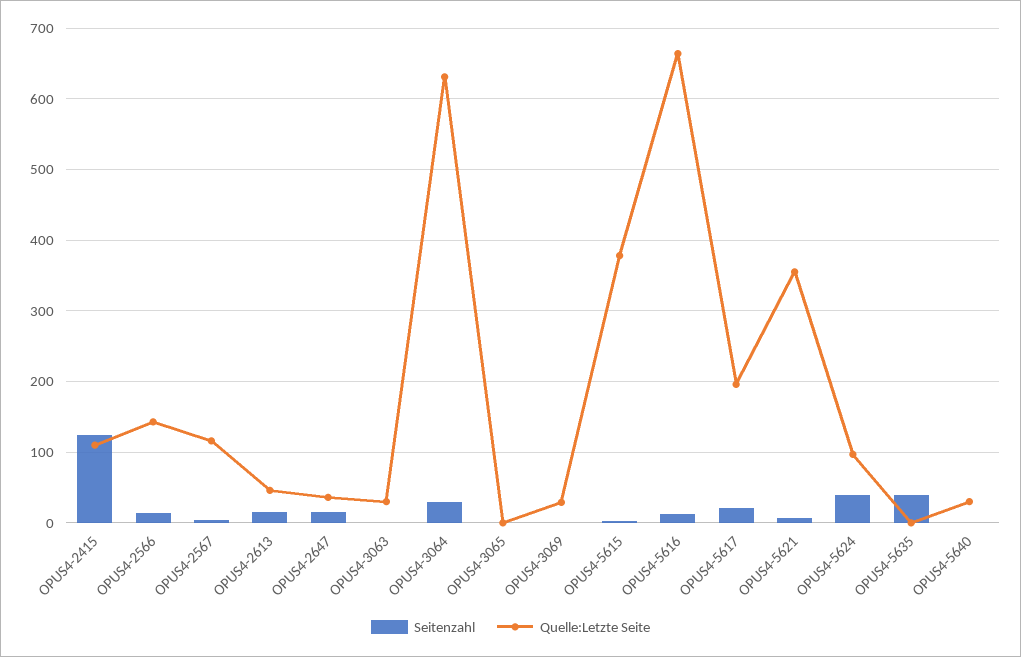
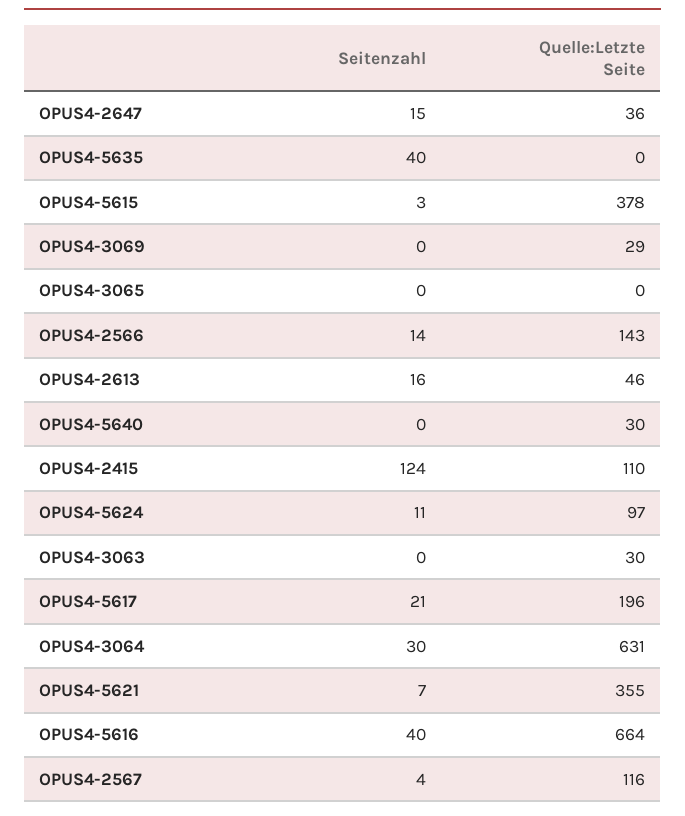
Seitenzahl, OPUS4-5616: 10 -> 40
Seitenzahl, OPUS4-5624: 40 -> 11

